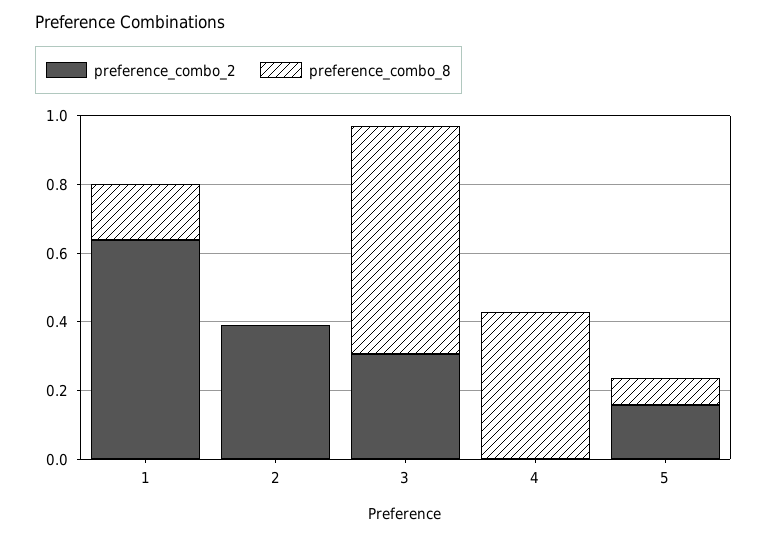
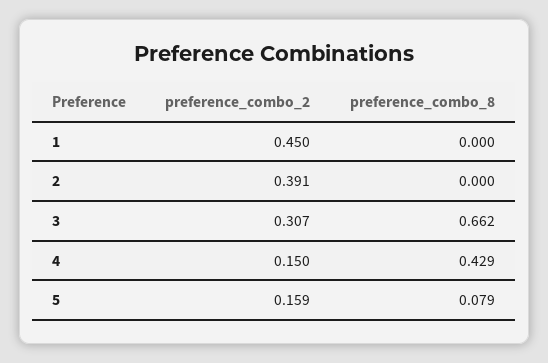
preference_combo_2, 1: 0.65 -> 0.45
preference_combo_8, 1: 0.15 -> 0
preference_combo_2, 4: 0 -> 0.15

